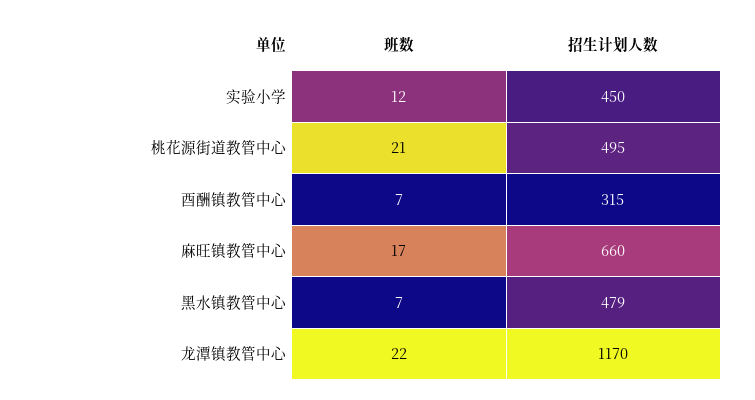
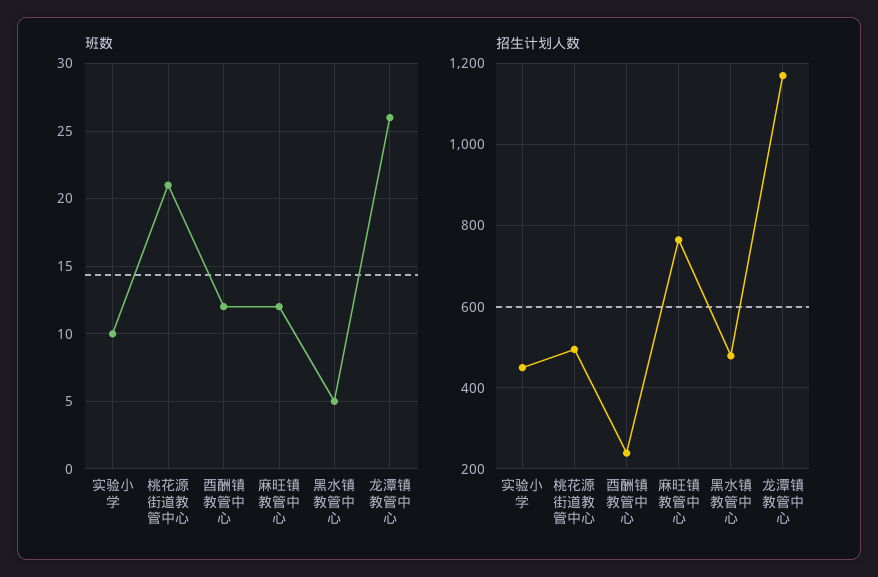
班数, 实验小学: 12 -> 10
班数, 酉酬镇教管中心: 7 -> 12
招生计划人数, 酉酬镇教管中心: 315 -> 240
班数, 麻旺镇教管中心: 17 -> 12
招生计划人数, 麻旺镇教管中心: 660 -> 760
班数, 黑水镇教管中心: 7 -> 5
班数, 龙潭镇教管中心: 22 -> 26

